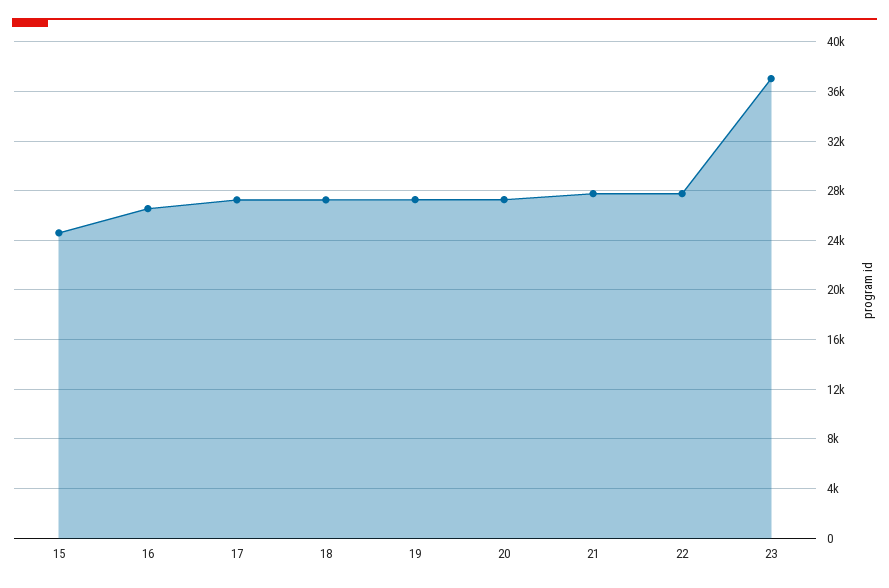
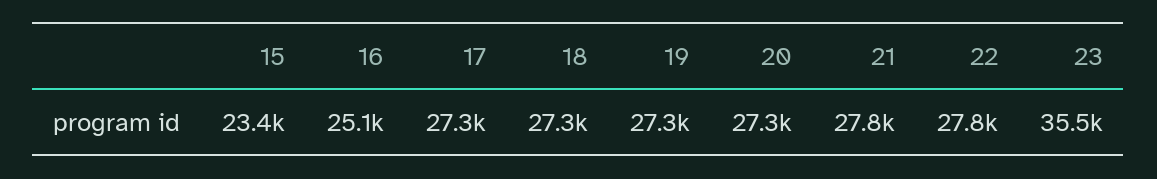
15: 24500 -> 23400
16: 26500 -> 25100
23: 37000 -> 35500

